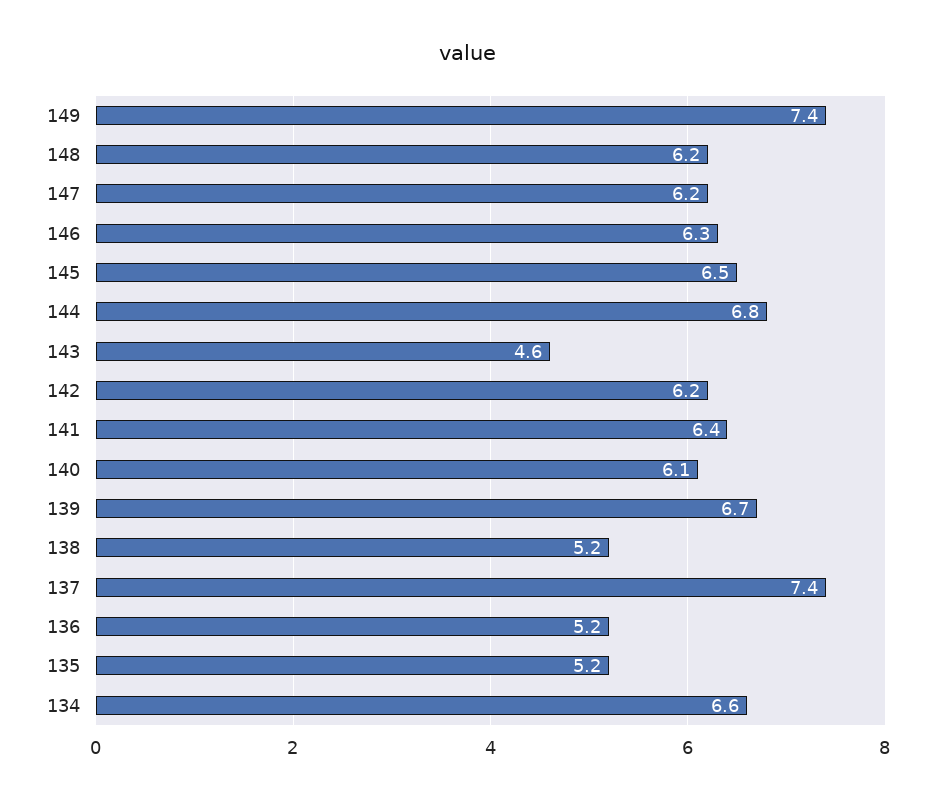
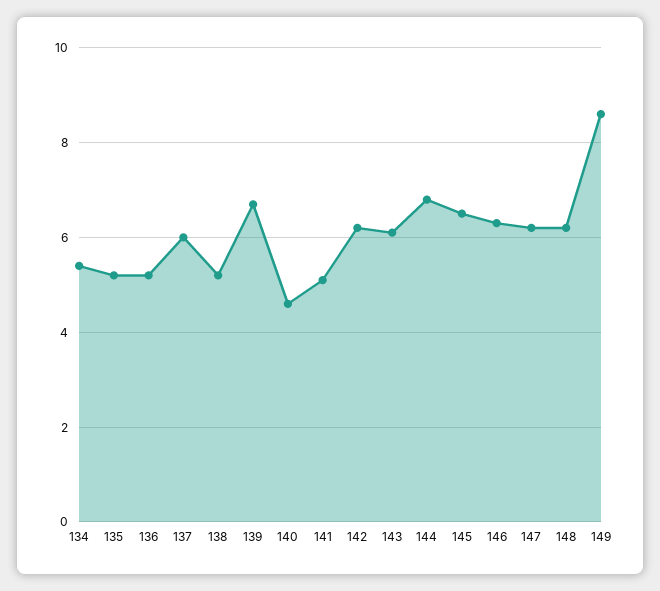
149: 7.4 -> 8.5
143: 4.6 -> 6
141: 6.4 -> 5
140: 6.1 -> 4.5
137: 7.4 -> 6
134: 6.6 -> 5.5

